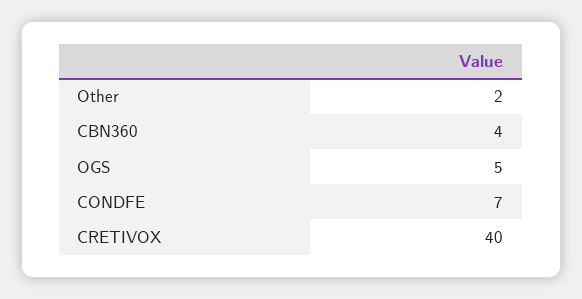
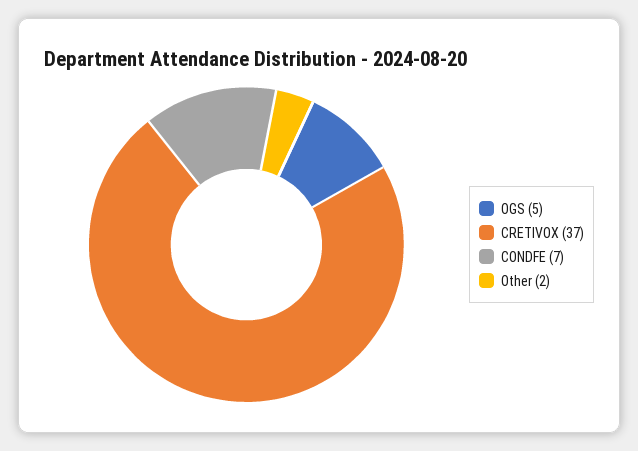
CBN360: 4 -> none
CRETIVOX: 40 -> 37

